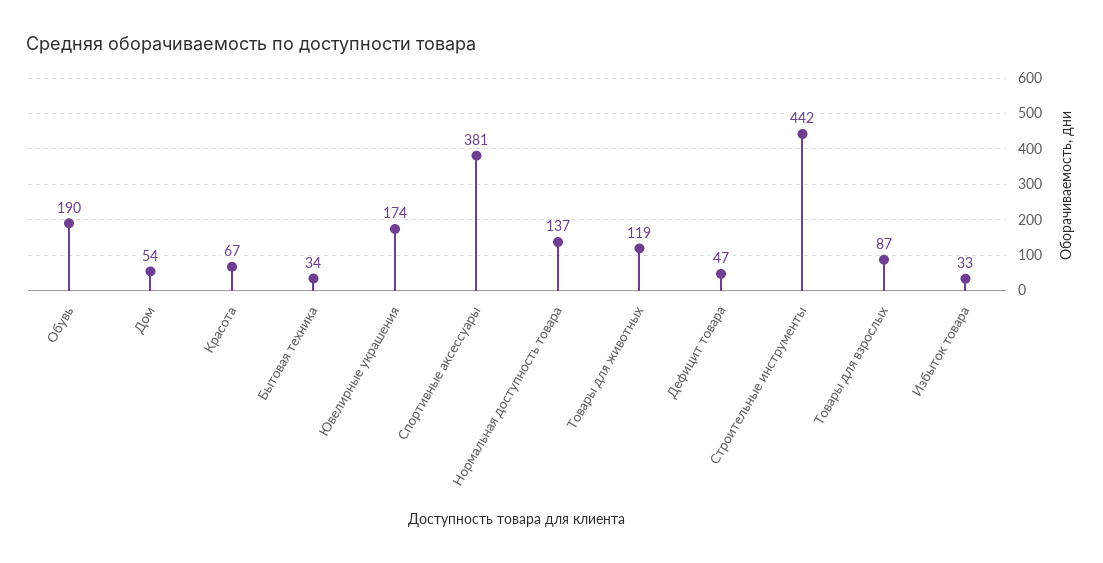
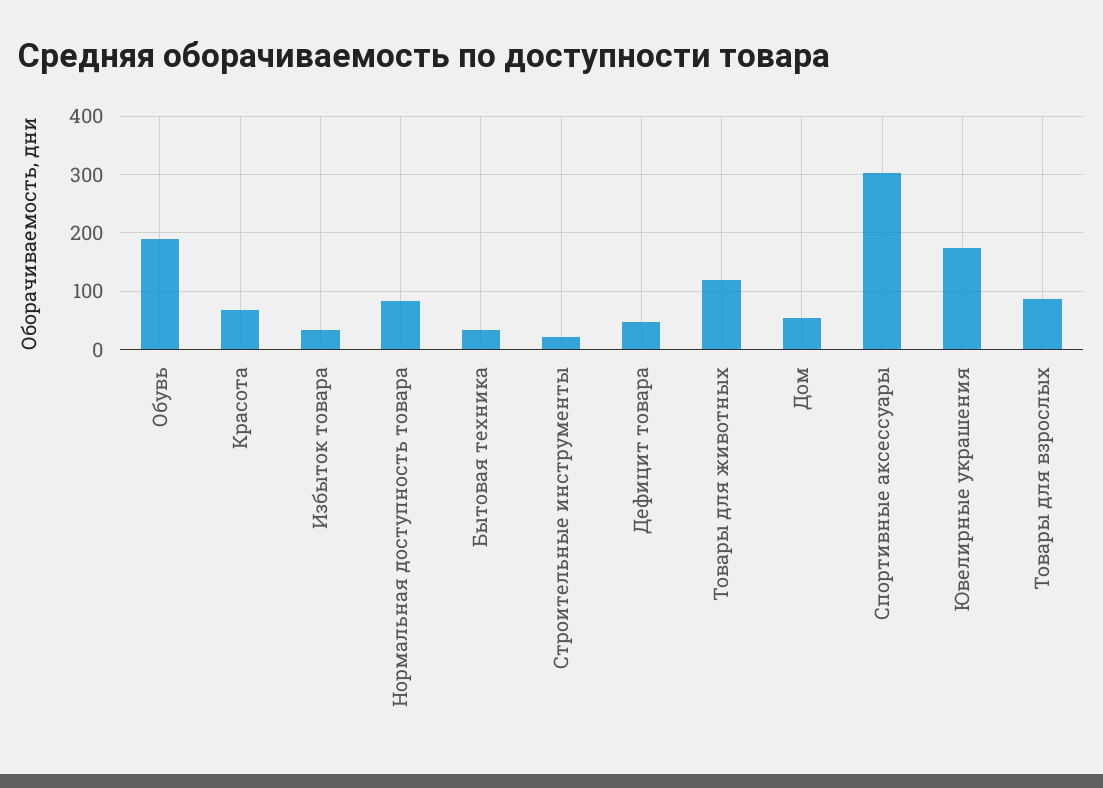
Спортивные аксессуары: 381 -> 300
Нормальная доступность товара: 137 -> 80
Строительные инструменты: 442 -> 20

